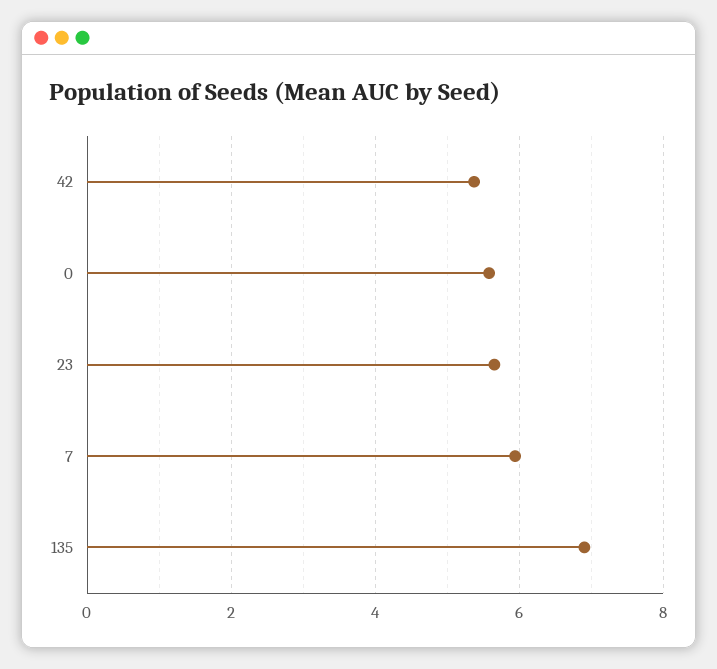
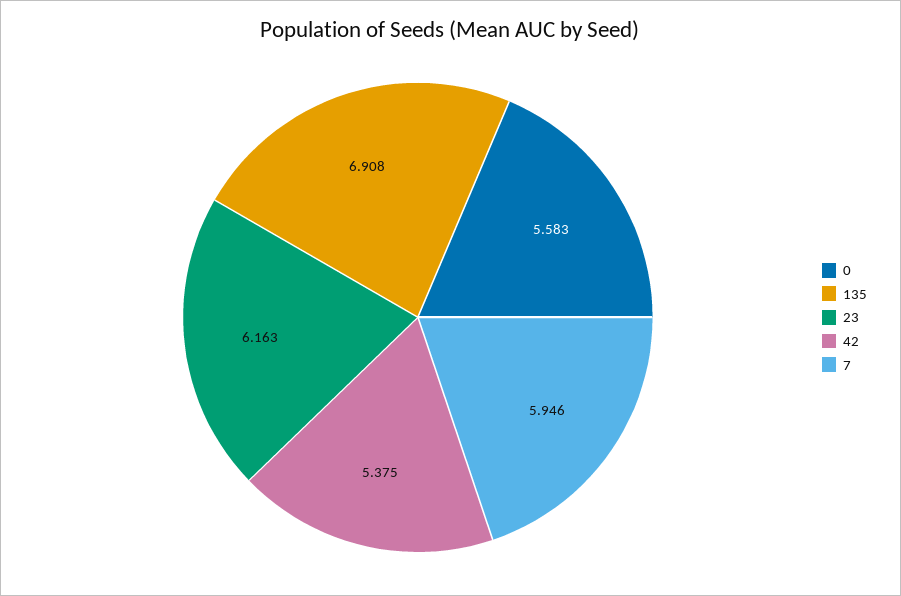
23: 5.6 -> 6.163

